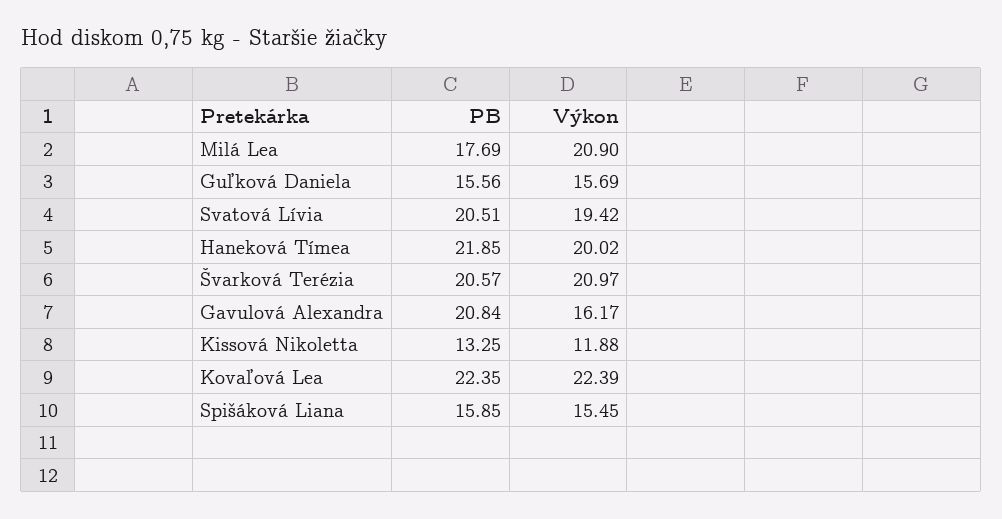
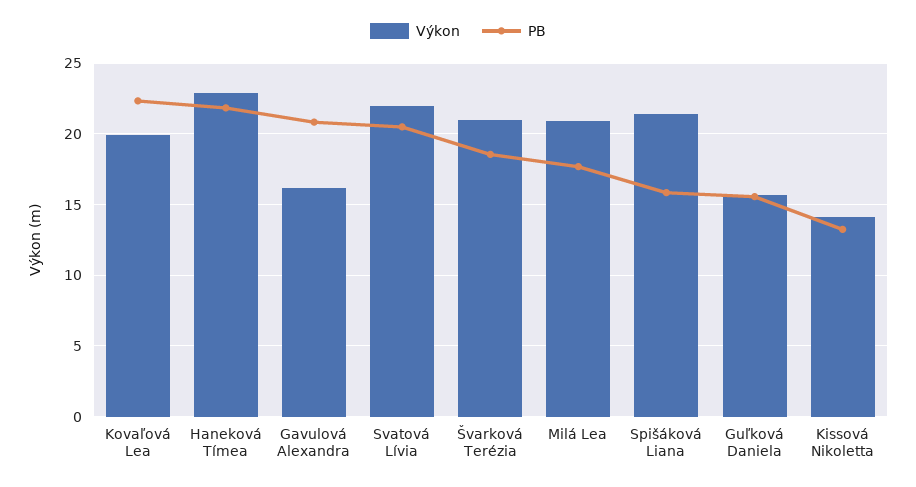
Výkon, Svatová Lívia: 19.42 -> 22
Výkon, Haneková Tímea: 20.02 -> 23
PB, Švarková Terézia: 20.57 -> 18.5
Výkon, Kissová Nikoletta: 11.88 -> 14
Výkon, Kovaľová Lea: 22.39 -> 20
Výkon, Spišáková Liana: 15.45 -> 21.5

